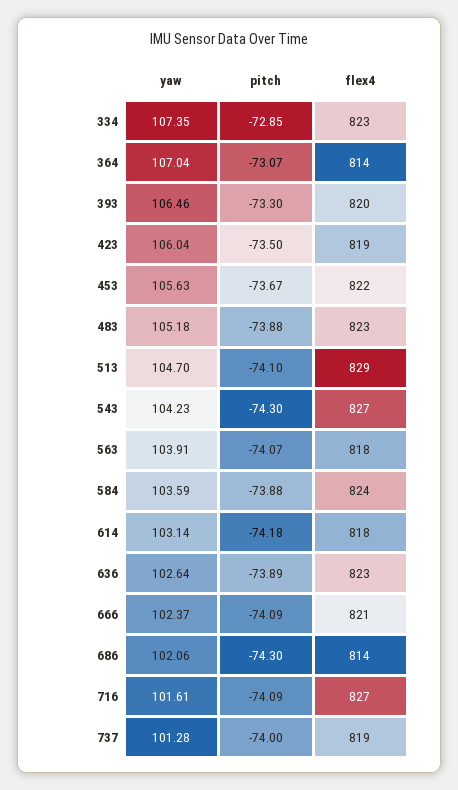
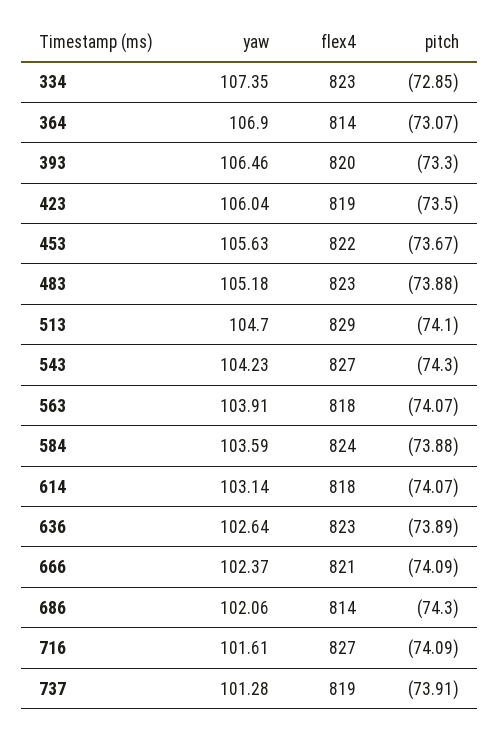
yaw, 364: 107.04 -> 106.9
pitch, 614: -74.18 -> -74.07
pitch, 737: -74 -> -73.91

